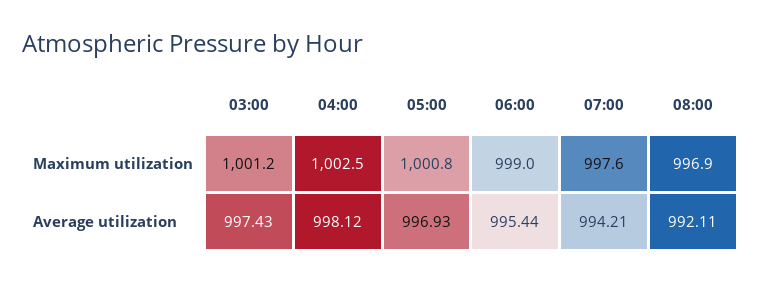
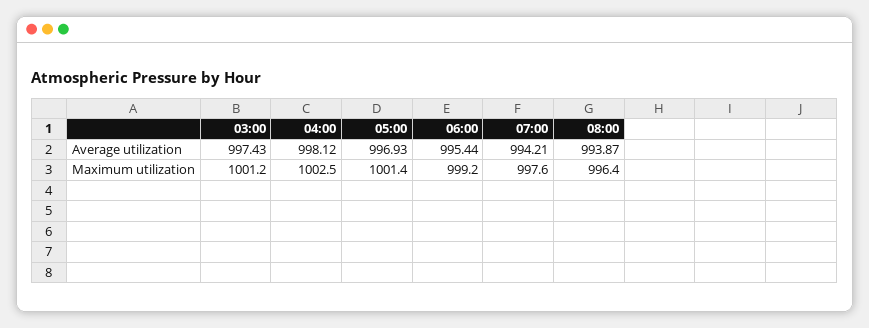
05:00, Maximum utilization: 1000.8 -> 1001.4
06:00, Maximum utilization: 999 -> 999.2
08:00, Maximum utilization: 996.9 -> 996.4
08:00, Average utilization: 992.11 -> 993.87

